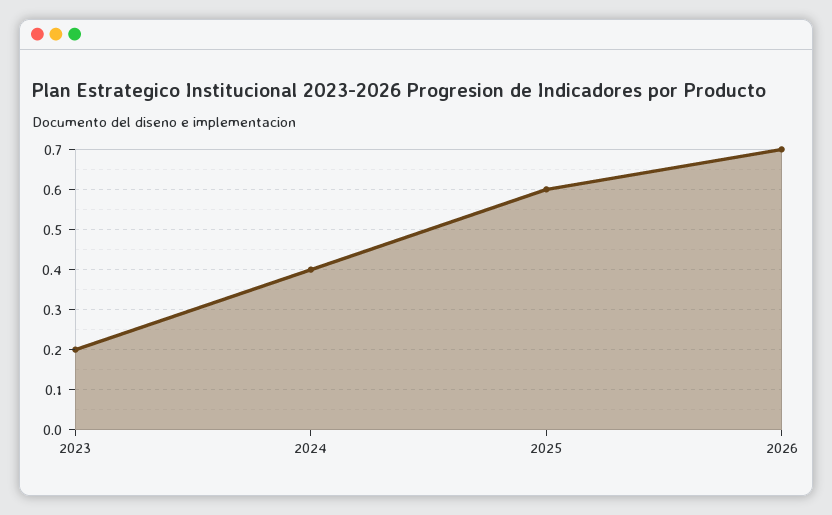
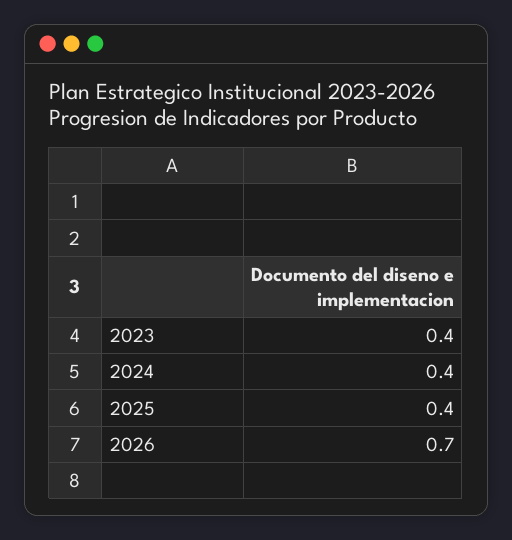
2023: 0.2 -> 0.4
2025: 0.6 -> 0.4

